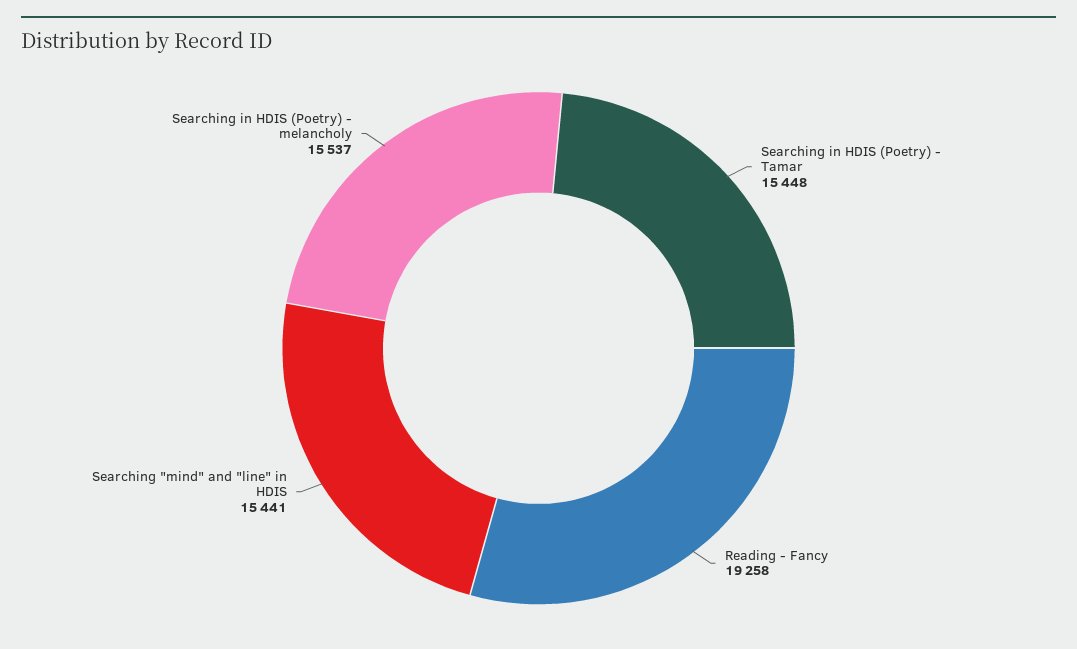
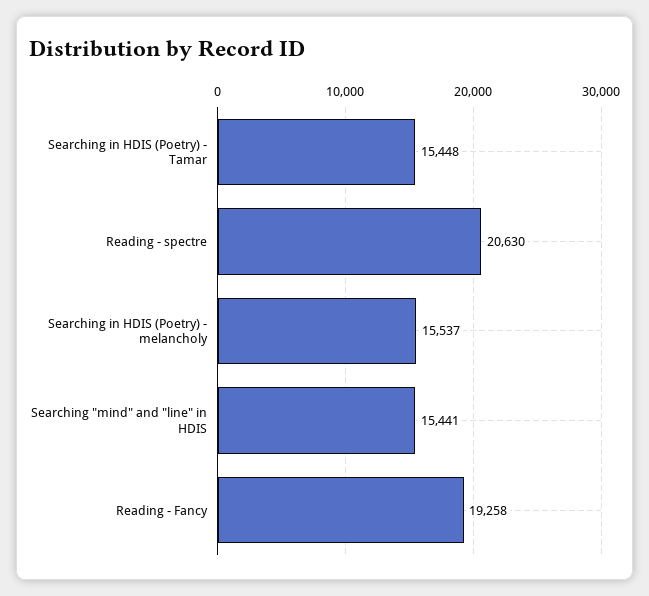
Reading - spectre: none -> 20630

